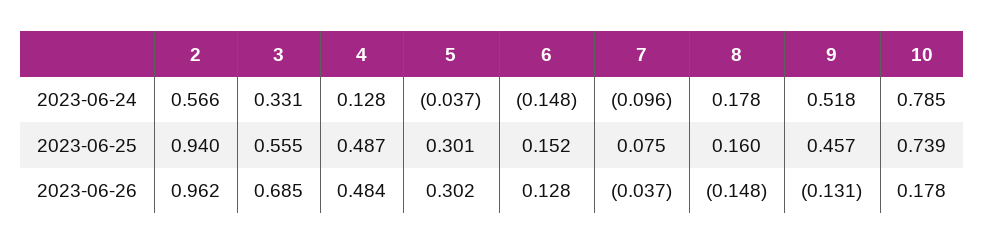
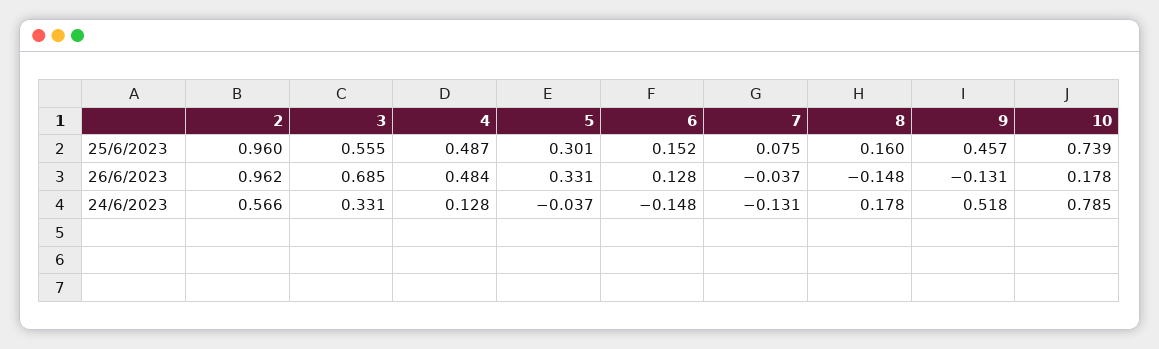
7, 2023-06-24: -0.096 -> -0.131
2, 2023-06-25: 0.94 -> 0.96
5, 2023-06-26: 0.302 -> 0.331

